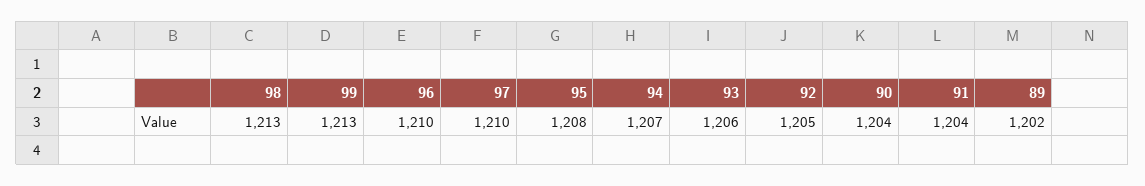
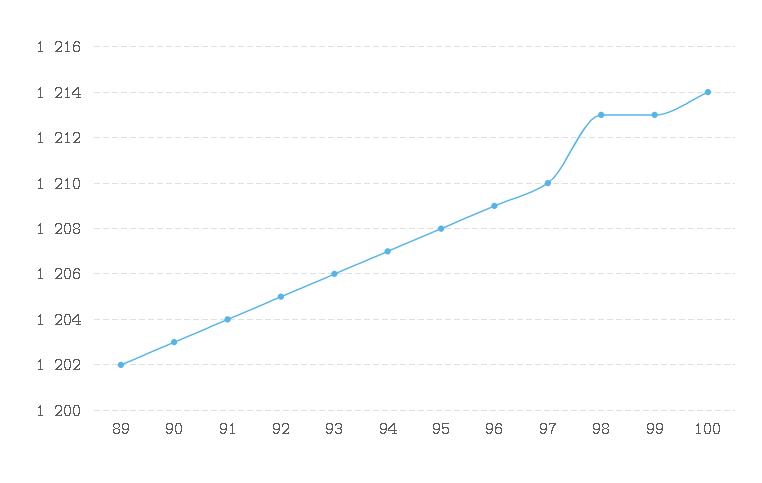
96: 1210 -> 1209
90: 1204 -> 1203
100: none -> 1214

